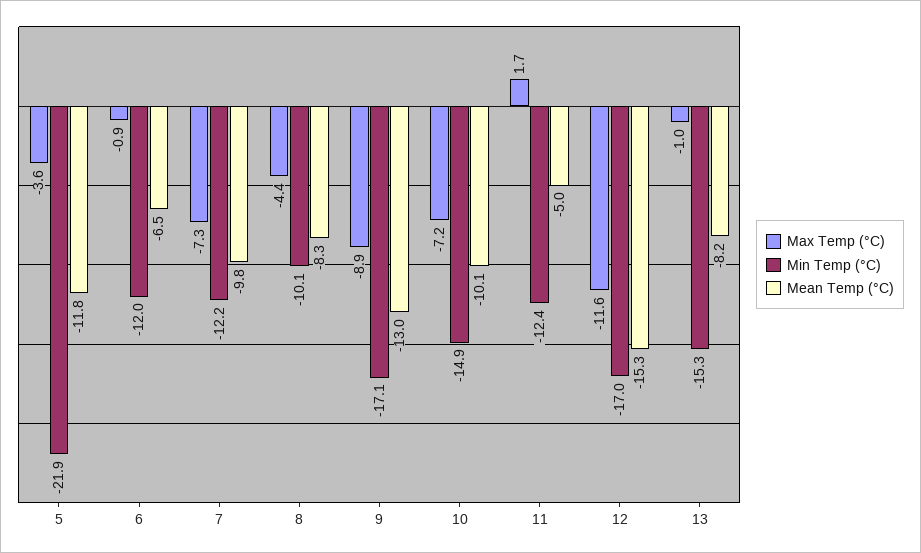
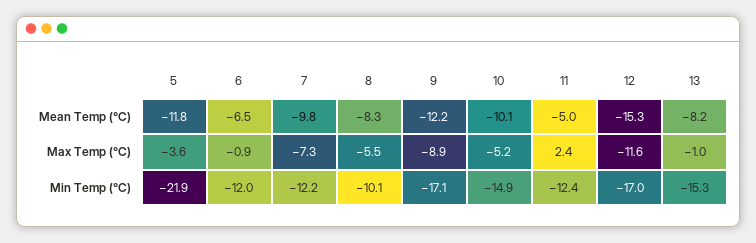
Max Temp (°C), 8: -4.4 -> -5.5
Mean Temp (°C), 9: -13 -> -12.2
Max Temp (°C), 10: -7.2 -> -5.2
Max Temp (°C), 11: 1.7 -> 2.4

